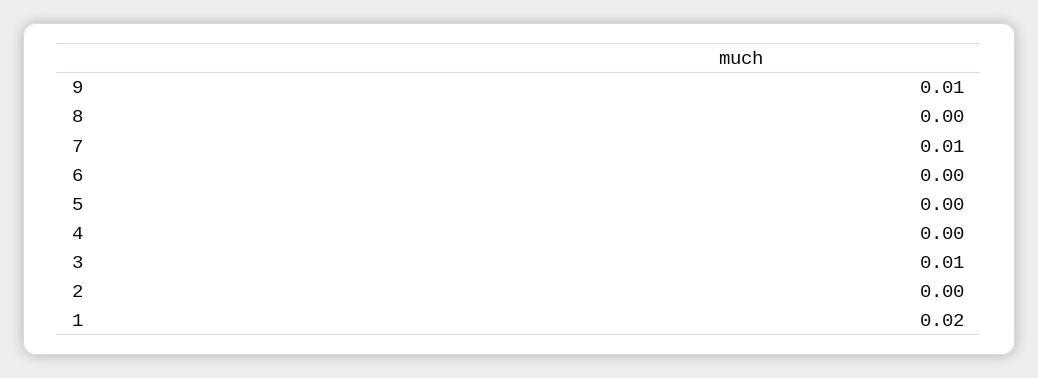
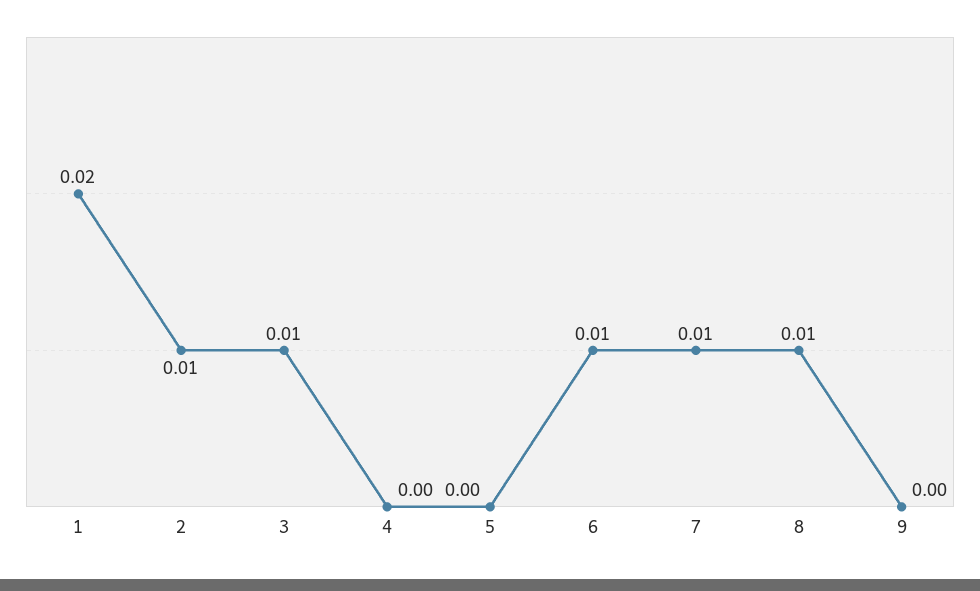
9: 0.01 -> 0
8: 0 -> 0.01
6: 0 -> 0.01
2: 0 -> 0.01

